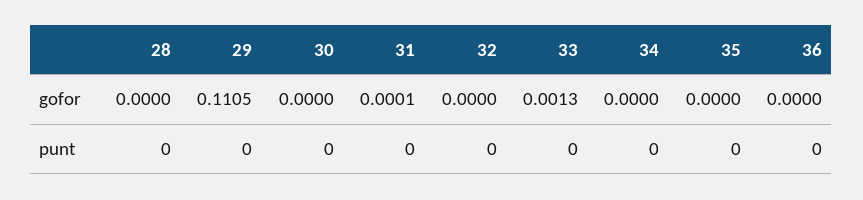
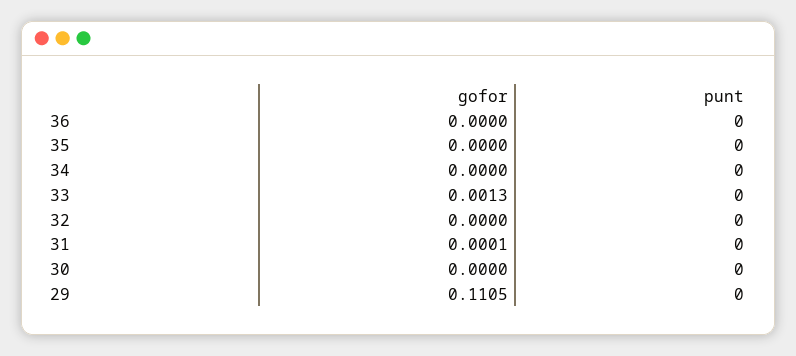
28, gofor: 0 -> none
28, punt: 0 -> none

